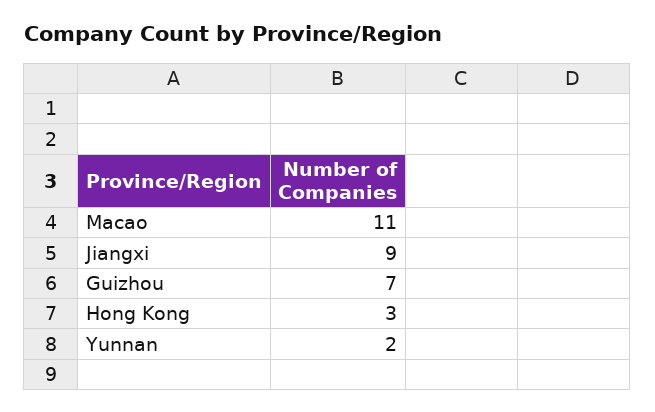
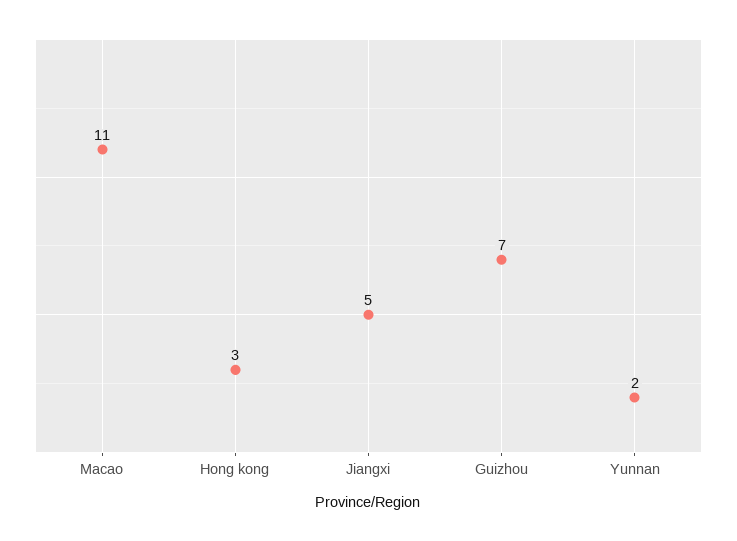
Jiangxi: 9 -> 5

